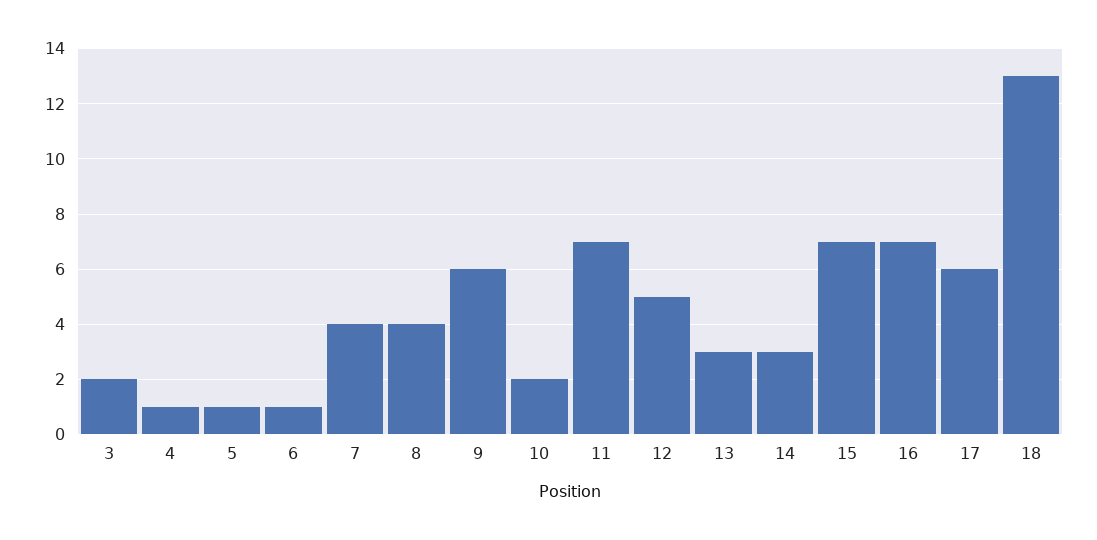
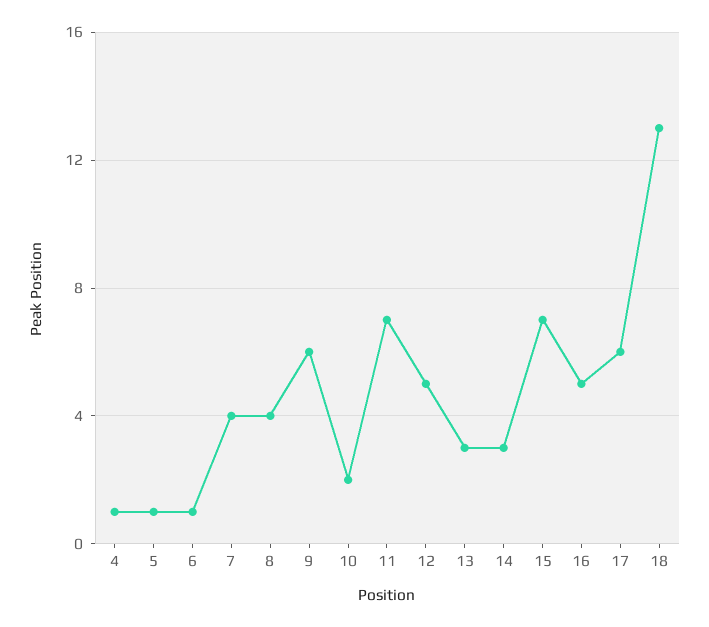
3: 2 -> none
16: 7 -> 5

